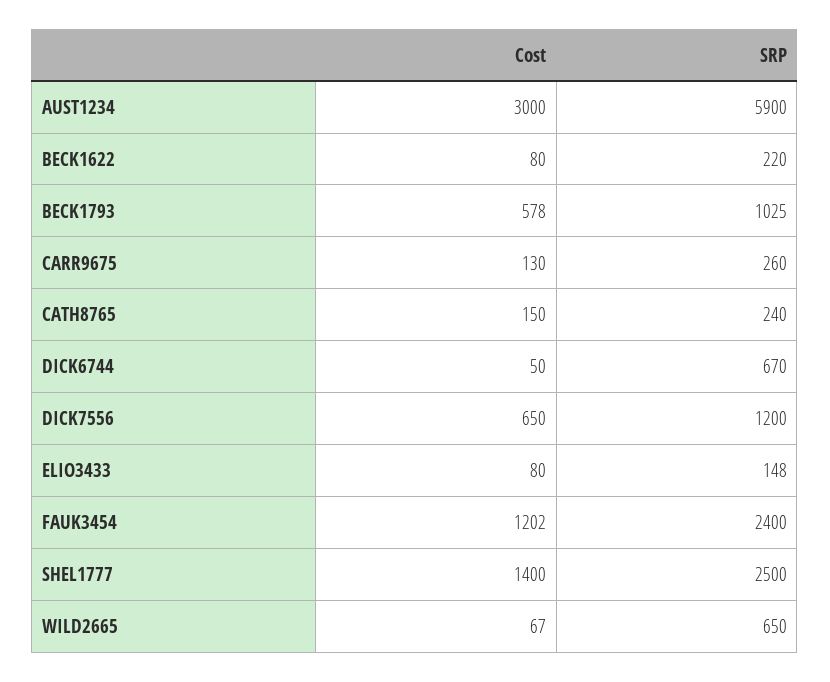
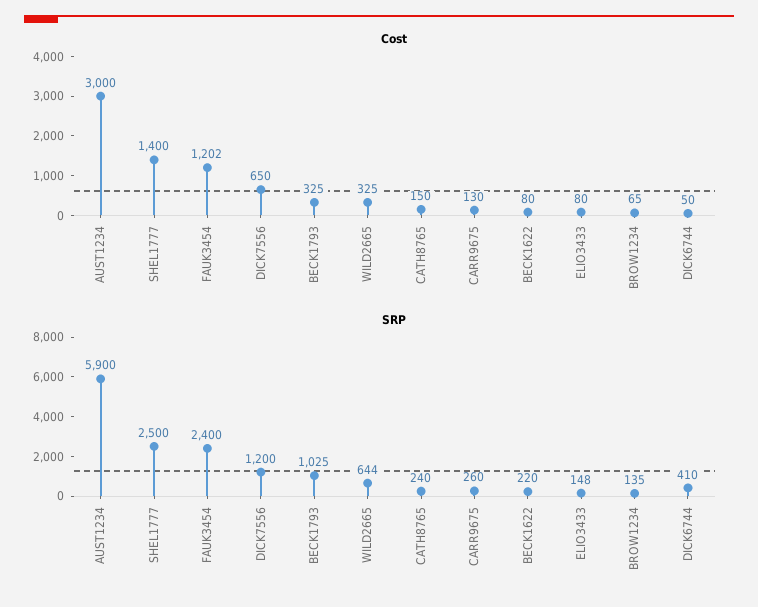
Cost, BECK1793: 578 -> 325
SRP, DICK6744: 670 -> 410
Cost, WILD2665: 67 -> 325
SRP, WILD2665: 650 -> 644
Cost, BROW1234: none -> 65
SRP, BROW1234: none -> 135

